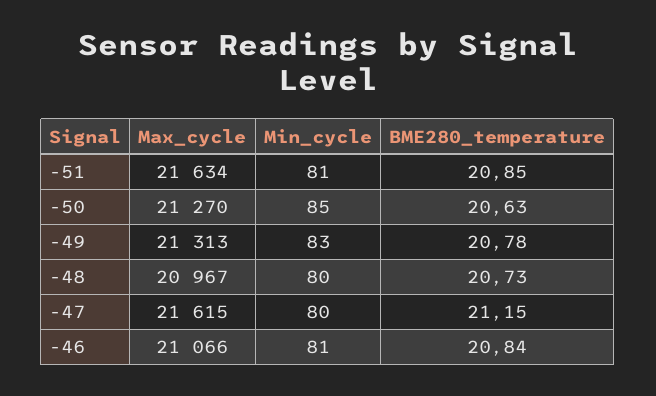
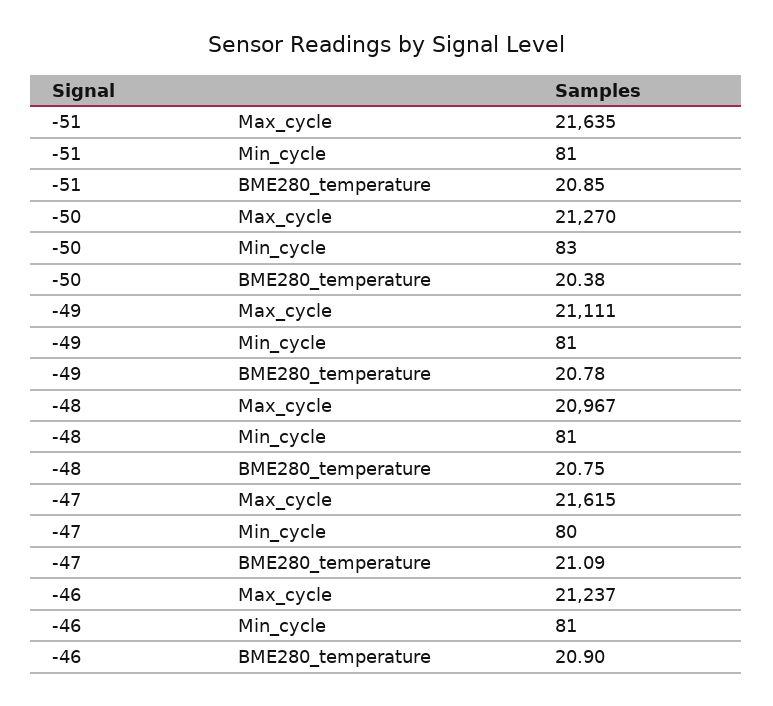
Max_cycle, -51: 21634 -> 21635
Min_cycle, -50: 85 -> 83
BME280_temperature, -50: 20.63 -> 20.38
Max_cycle, -49: 21313 -> 21111
Min_cycle, -49: 83 -> 81
Min_cycle, -48: 80 -> 81
BME280_temperature, -48: 20.73 -> 20.75
BME280_temperature, -47: 21.15 -> 21.09
Max_cycle, -46: 21066 -> 21237
BME280_temperature, -46: 20.84 -> 20.9

